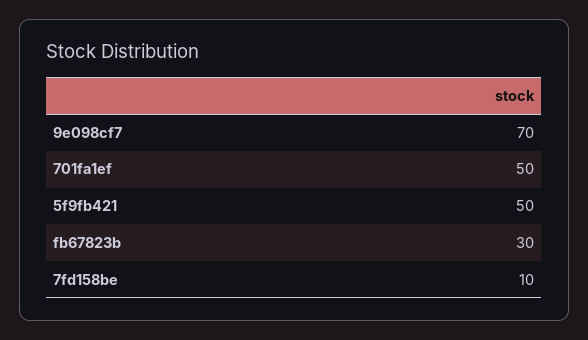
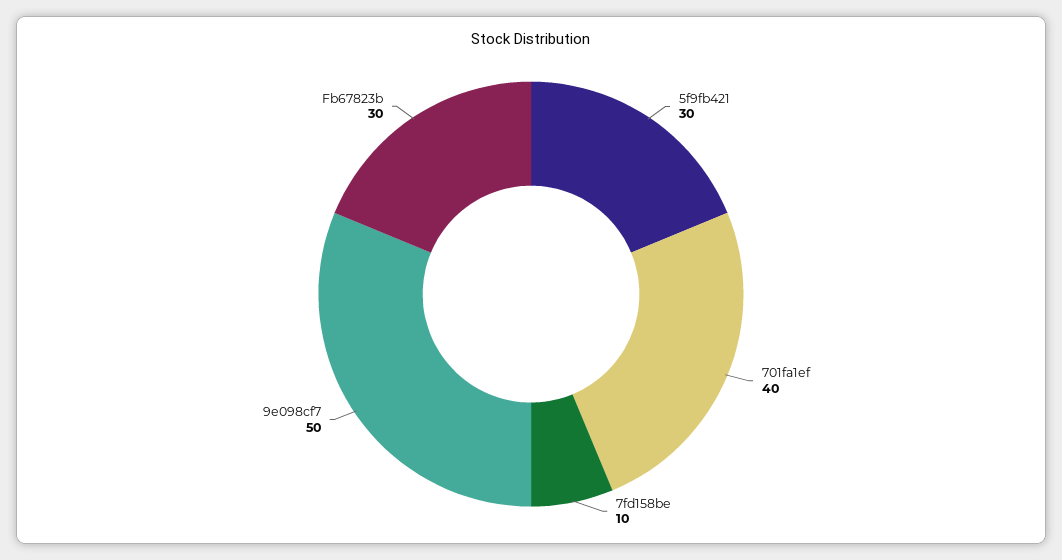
9e098cf7: 70 -> 50
701fa1ef: 50 -> 40
5f9fb421: 50 -> 30

